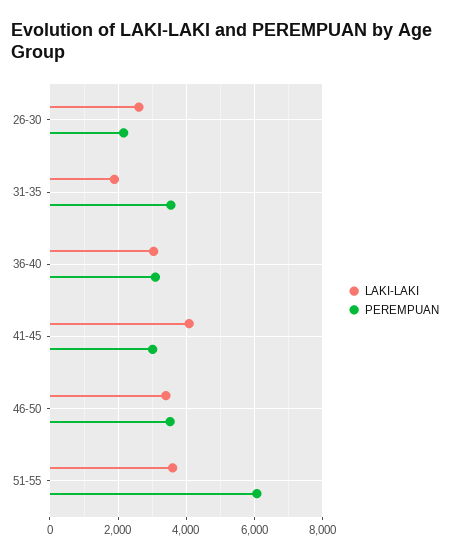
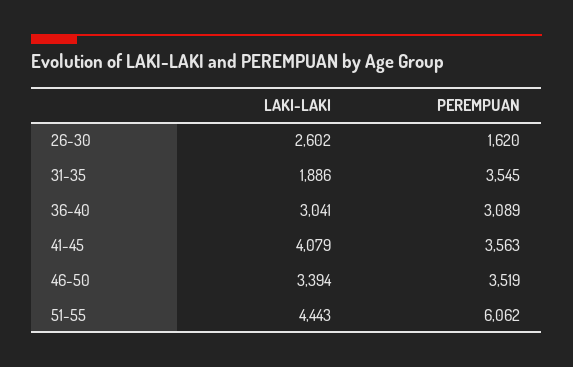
PEREMPUAN, 26-30: 2200 -> 1620
PEREMPUAN, 41-45: 3000 -> 3563
LAKI-LAKI, 51-55: 3600 -> 4443

